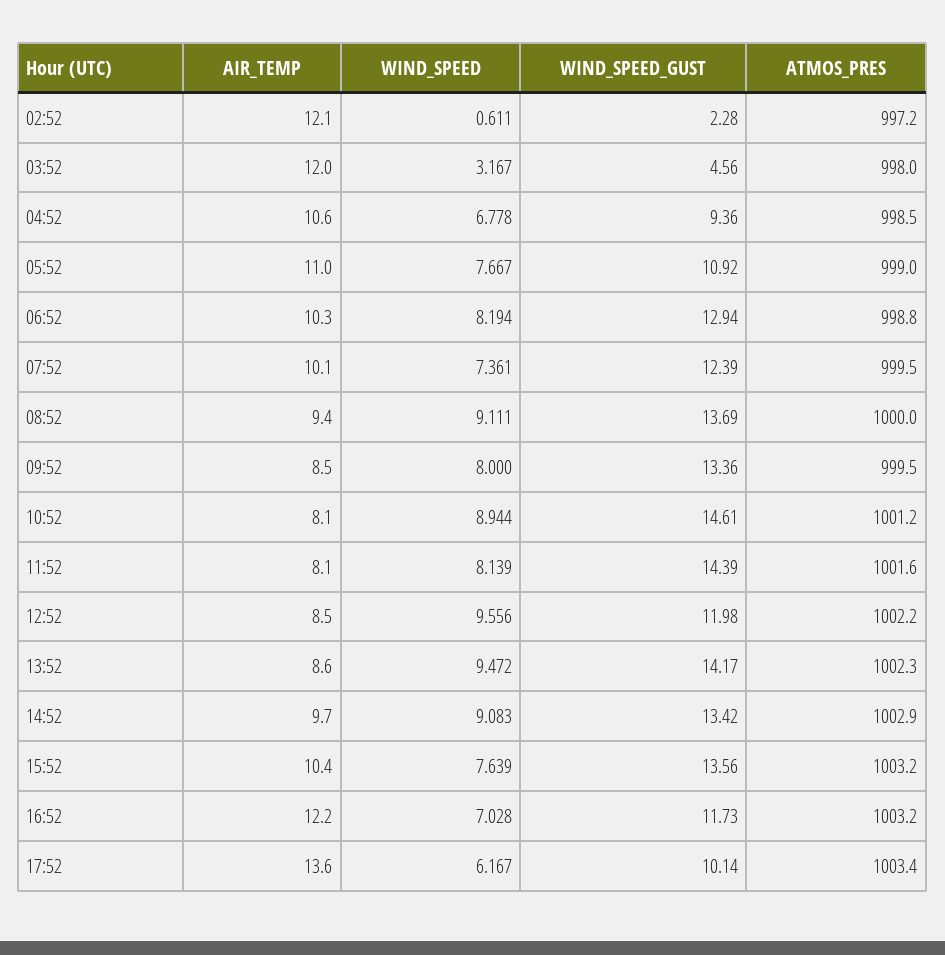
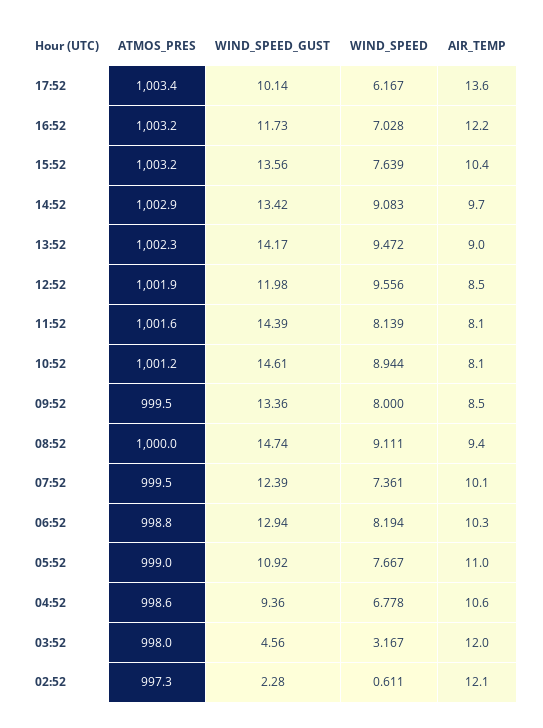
ATMOS_PRES, 02:52: 997.2 -> 997.3
ATMOS_PRES, 04:52: 998.5 -> 998.6
WIND_SPEED_GUST, 08:52: 13.69 -> 14.74
ATMOS_PRES, 12:52: 1002.2 -> 1001.9
AIR_TEMP, 13:52: 8.6 -> 9

